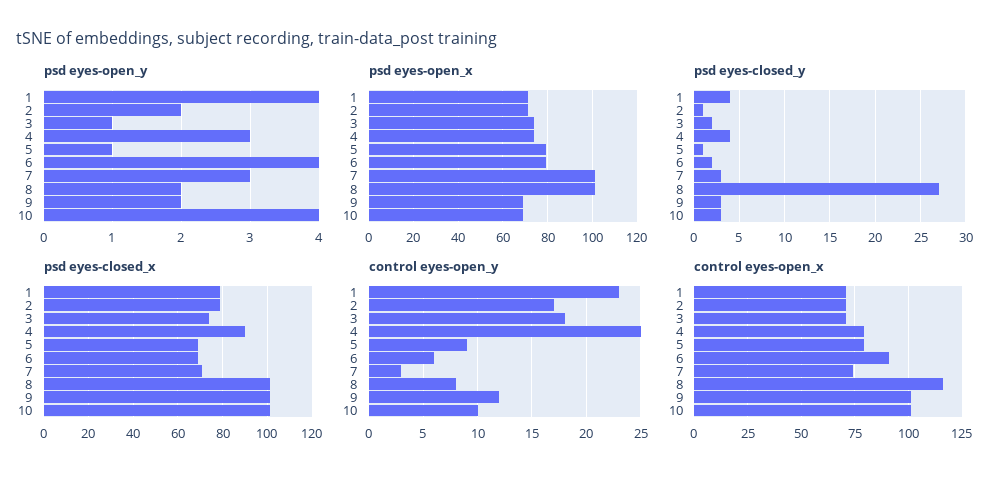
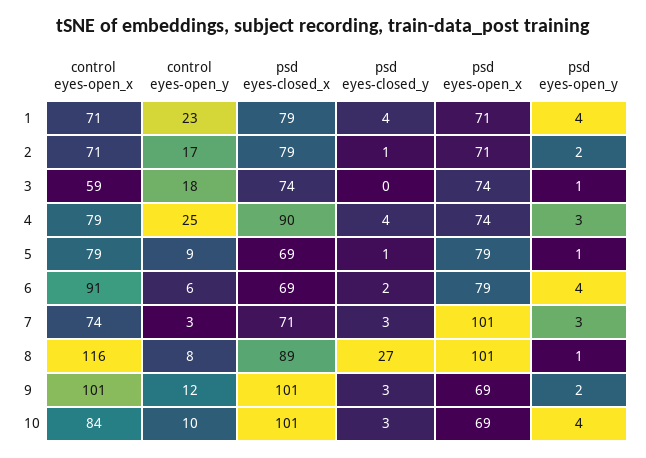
psd eyes-open_y, 8: 2 -> 1
psd eyes-closed_y, 3: 2 -> 0
psd eyes-closed_x, 8: 100 -> 89
control eyes-open_x, 3: 70 -> 59
control eyes-open_x, 10: 100 -> 84

